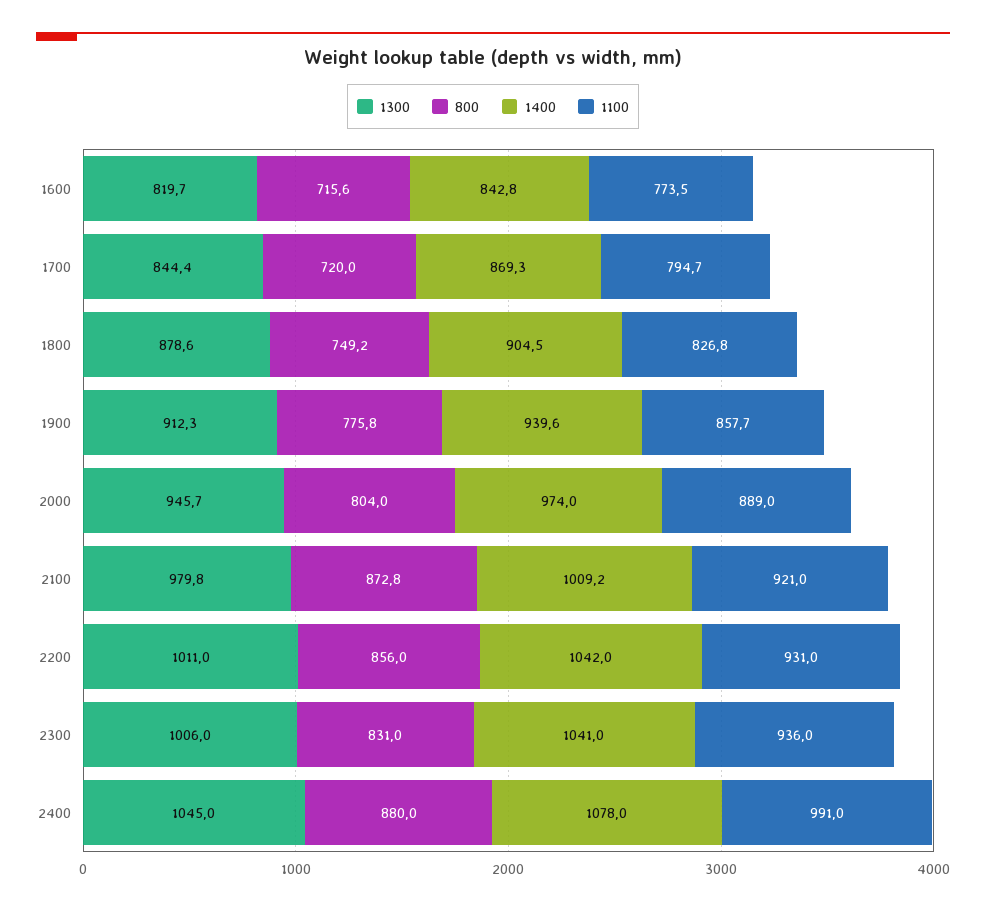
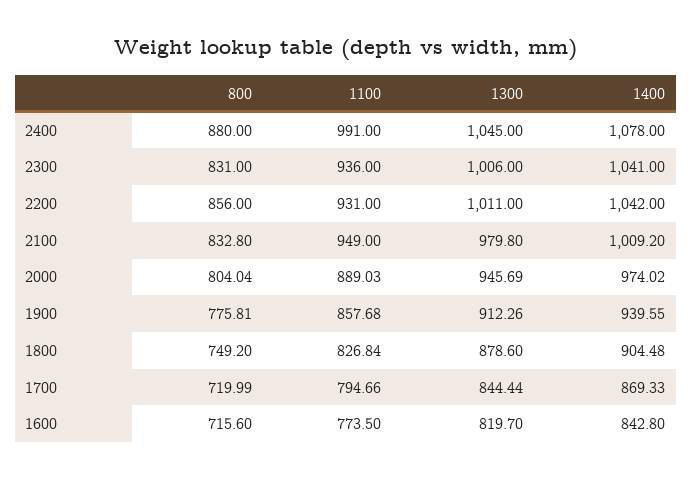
800, 2100: 872.8 -> 832.8
1100, 2100: 921 -> 949

